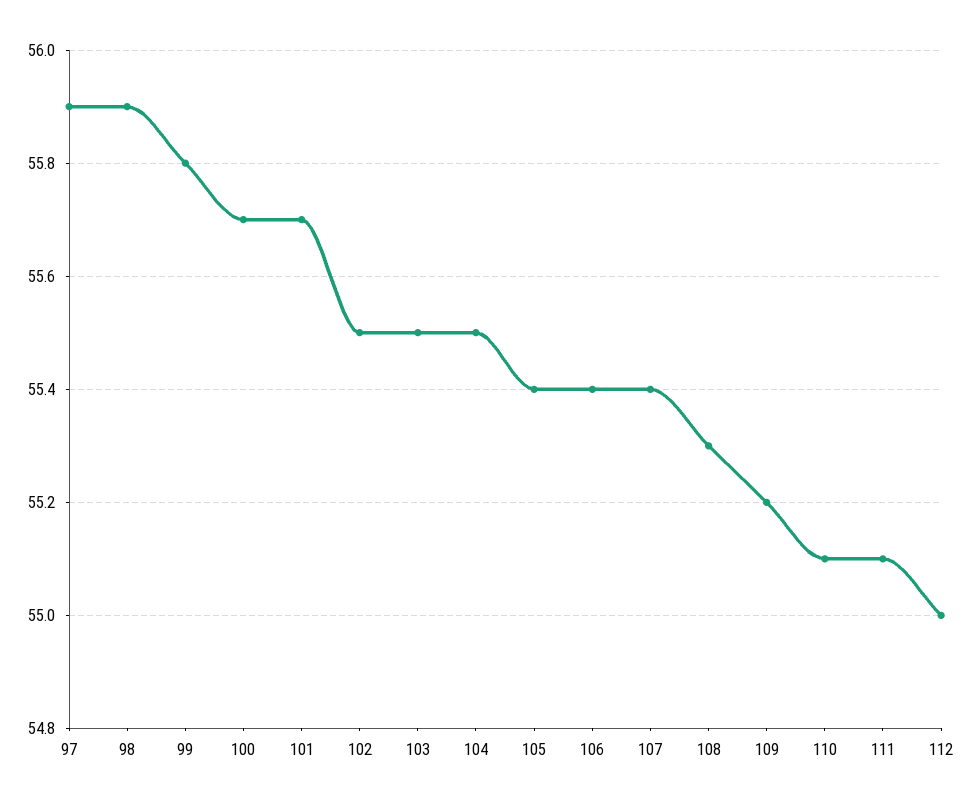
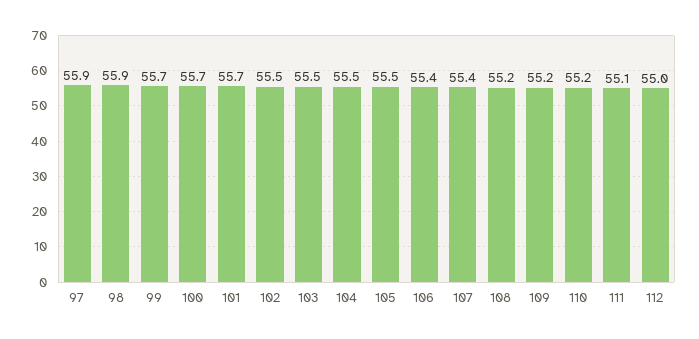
99: 55.8 -> 55.7
105: 55.4 -> 55.5
108: 55.3 -> 55.2
110: 55.1 -> 55.2

